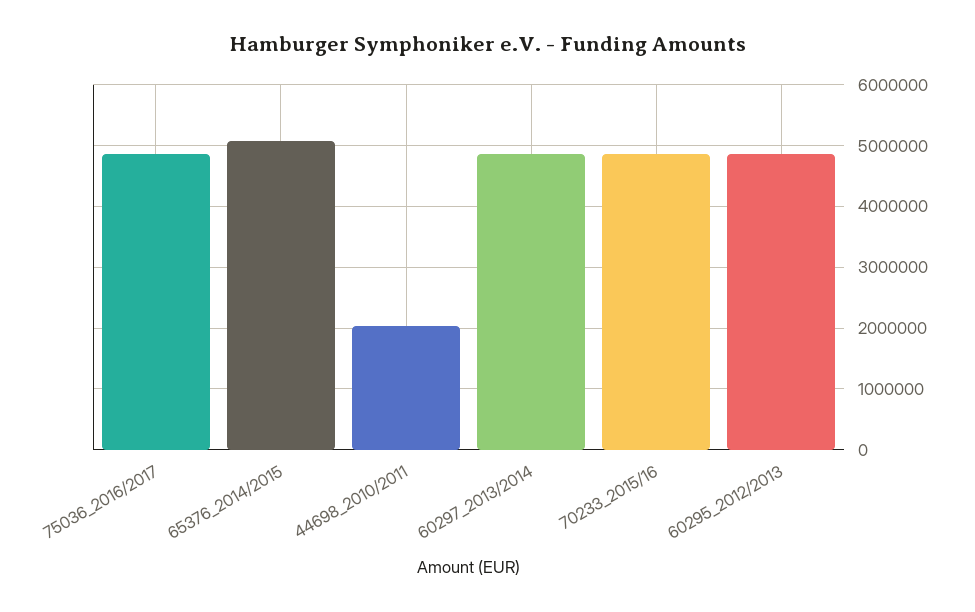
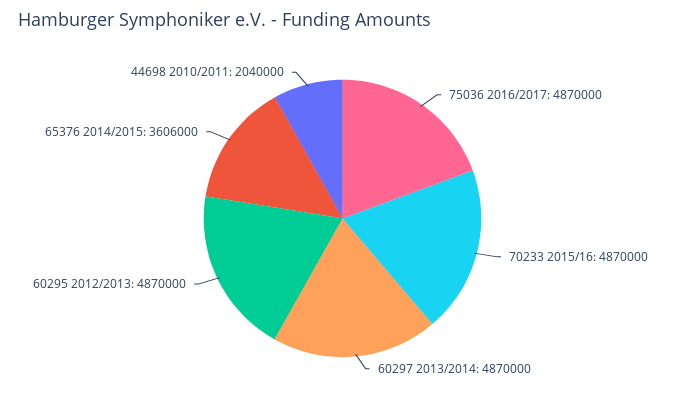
65376_2014/2015: 5100000 -> 3606000

